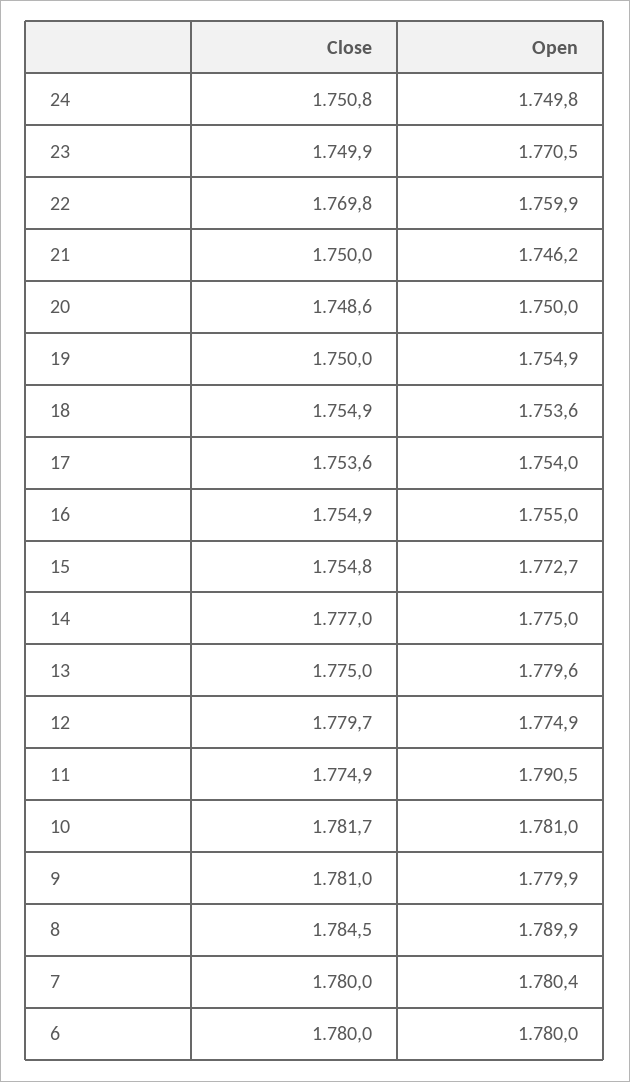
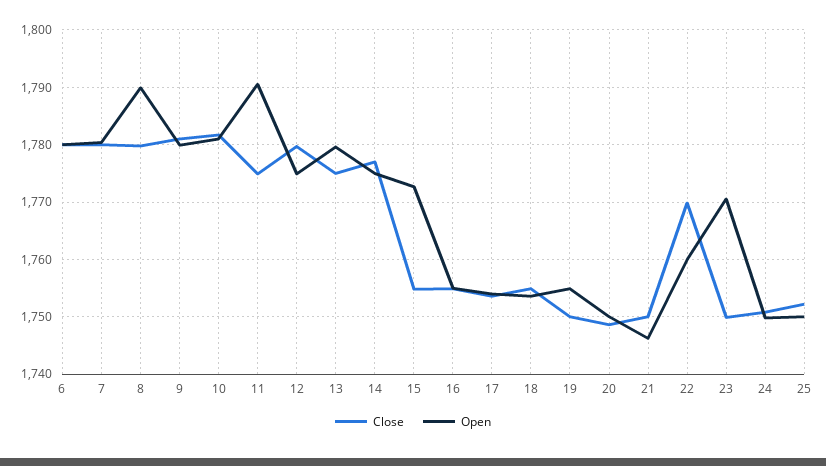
Close, 8: 1784.5 -> 1780
Close, 25: none -> 1752
Open, 25: none -> 1750

